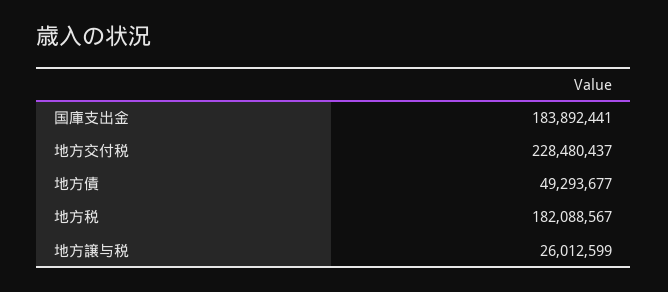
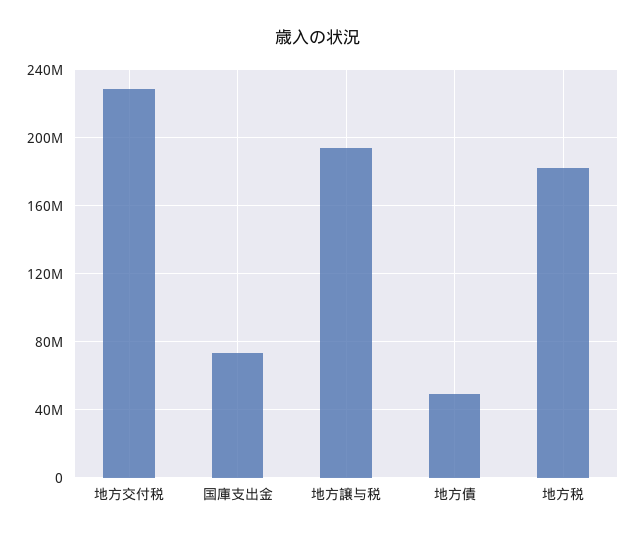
国庫支出金: 183892441 -> 75000000
地方譲与税: 26012599 -> 195000000

